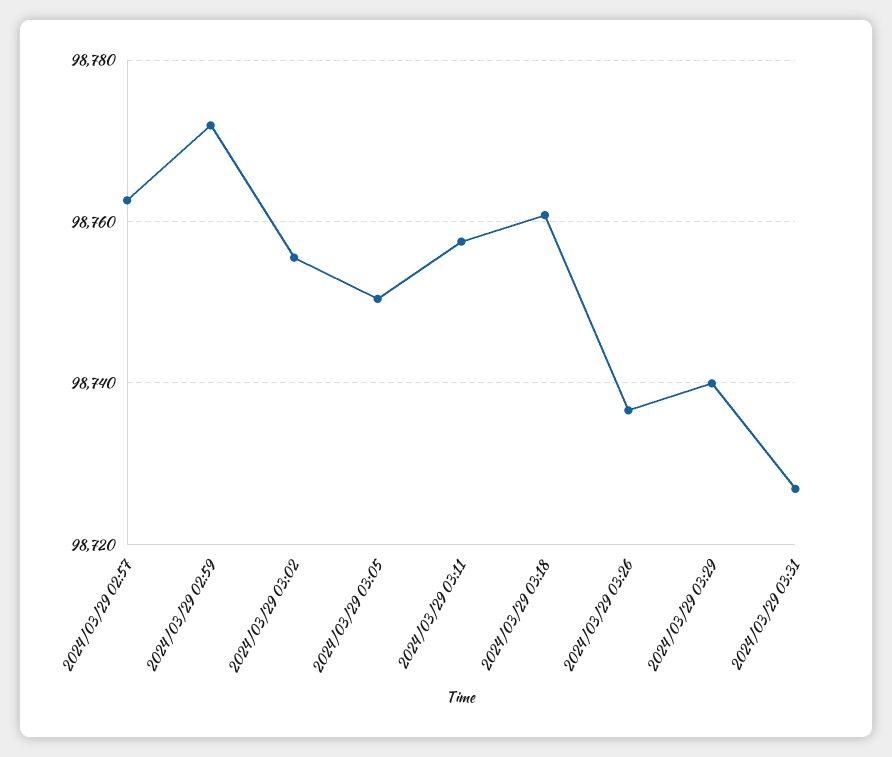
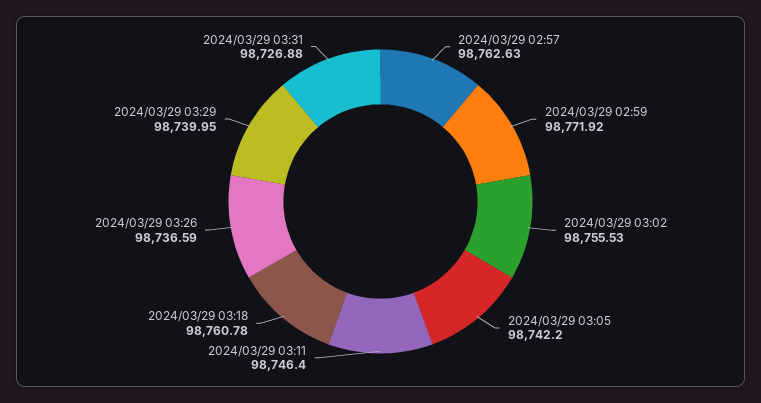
2024/03/29 03:05: 98750 -> 98742.2
2024/03/29 03:11: 98758 -> 98746.4

